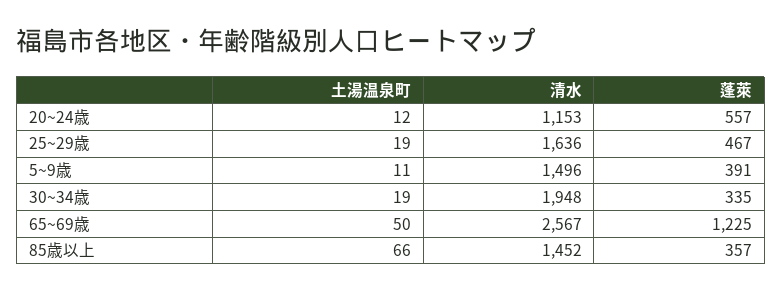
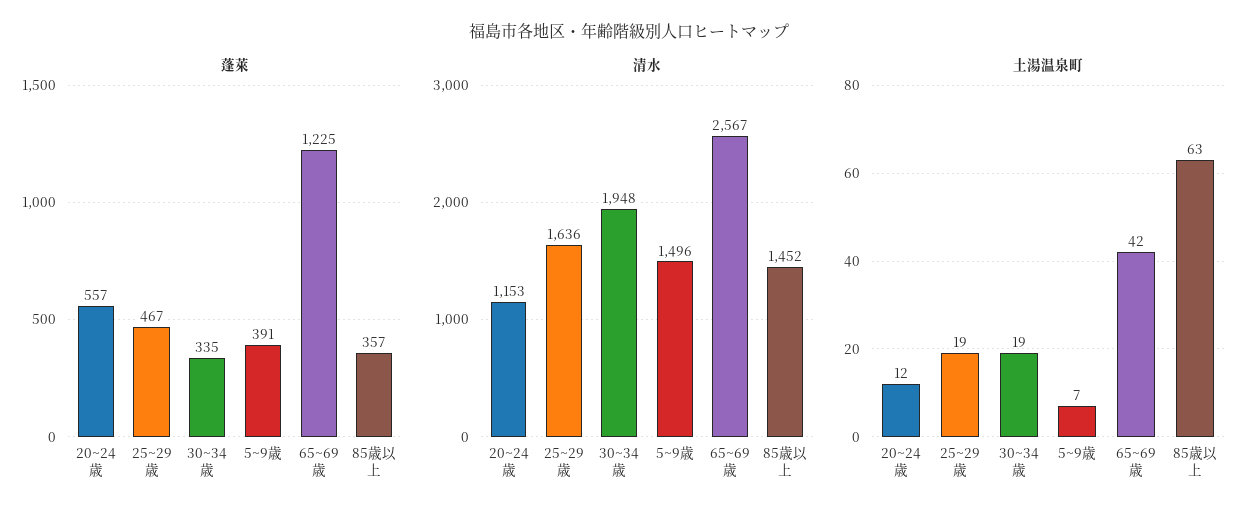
土湯温泉町, 5~9歳: 11 -> 7
土湯温泉町, 65~69歳: 50 -> 42
土湯温泉町, 85歳以上: 66 -> 63

